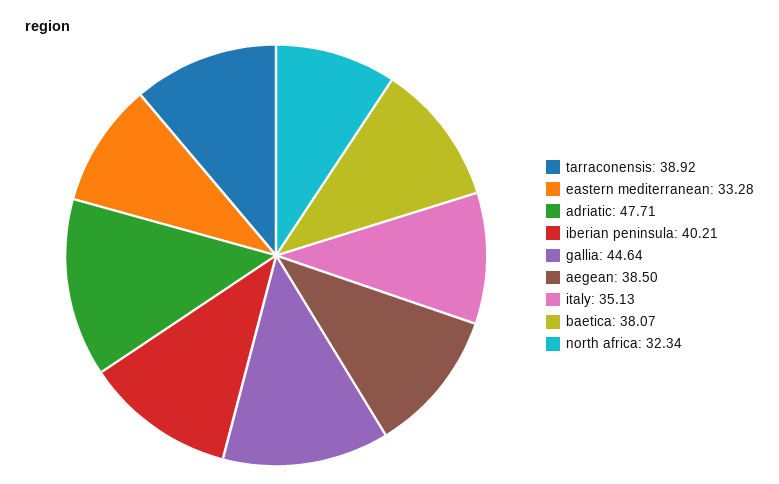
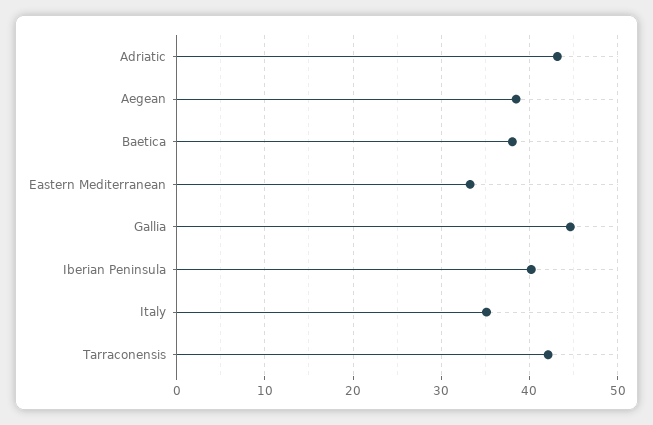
tarraconensis: 38.92 -> 42
adriatic: 47.71 -> 43
north africa: 32.34 -> none

